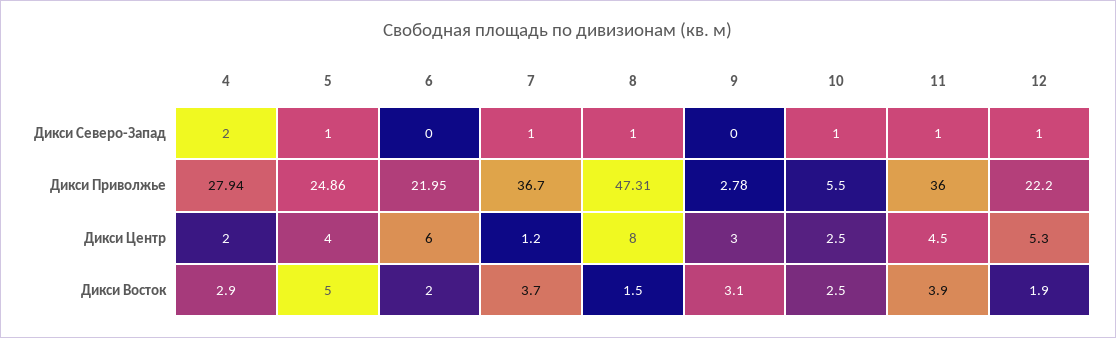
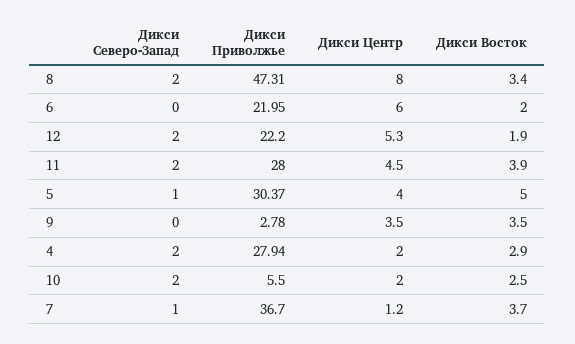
8, Дикси Северо-Запад: 1 -> 2
10, Дикси Северо-Запад: 1 -> 2
11, Дикси Северо-Запад: 1 -> 2
12, Дикси Северо-Запад: 1 -> 2
5, Дикси Приволжье: 24.86 -> 30.37
11, Дикси Приволжье: 36 -> 28
9, Дикси Центр: 3 -> 3.5
10, Дикси Центр: 2.5 -> 2
8, Дикси Восток: 1.5 -> 3.4
9, Дикси Восток: 3.1 -> 3.5

